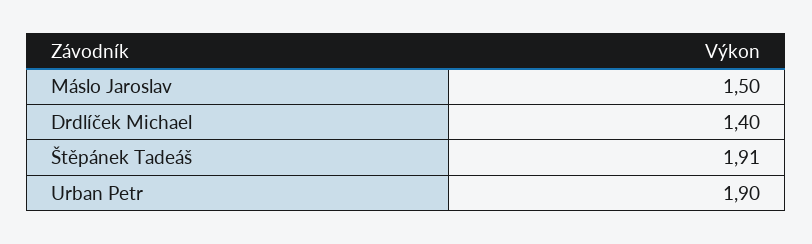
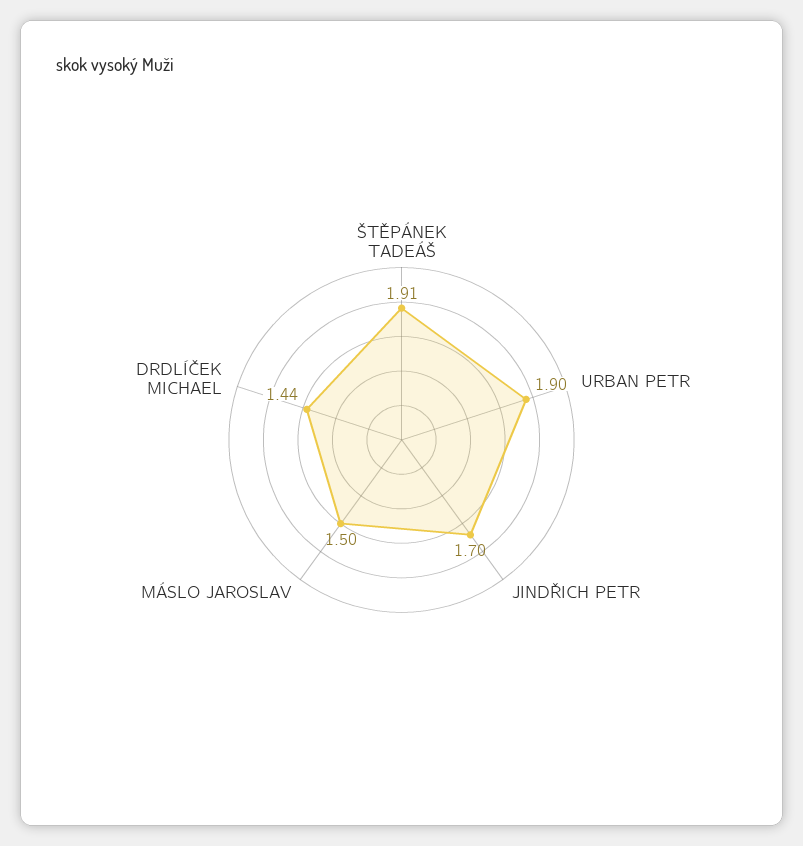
Drdlíček Michael: 1.4 -> 1.44
JINDŘICH PETR: none -> 1.7

